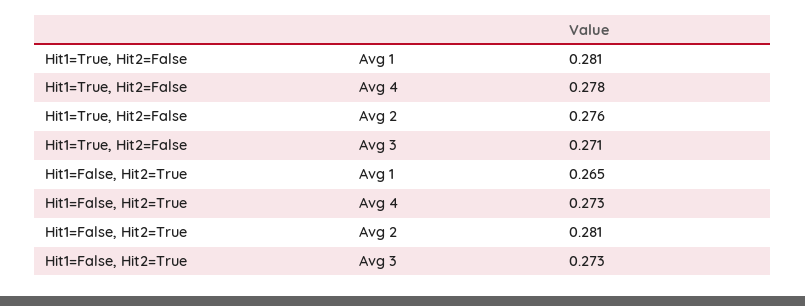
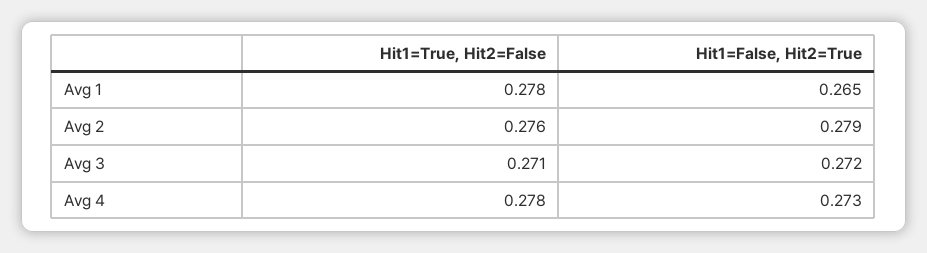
Hit1=True, Hit2=False, Avg 1: 0.281 -> 0.278
Hit1=False, Hit2=True, Avg 2: 0.281 -> 0.279
Hit1=False, Hit2=True, Avg 3: 0.273 -> 0.272

